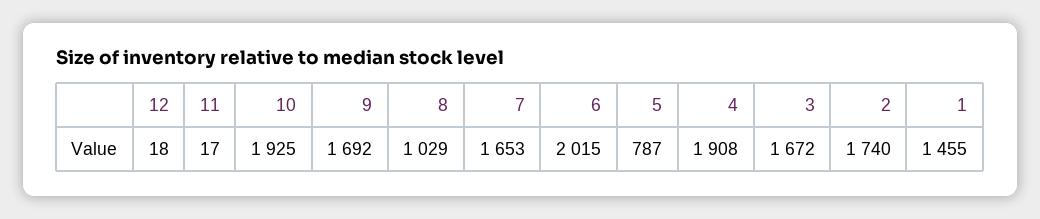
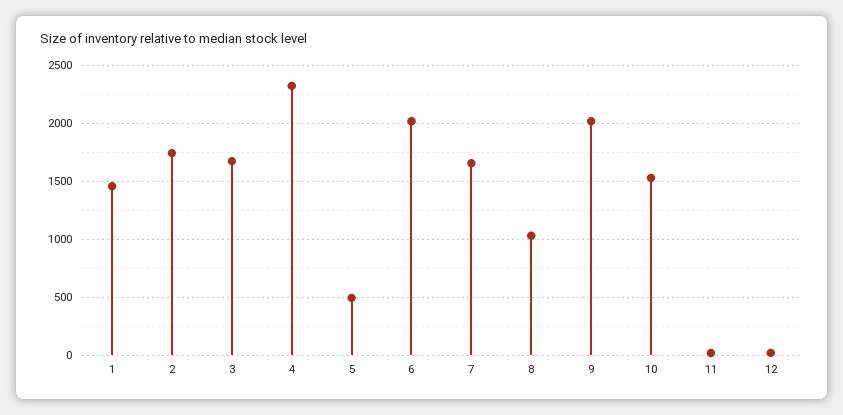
10: 1925 -> 1500
9: 1692 -> 2000
5: 787 -> 500
4: 1908 -> 2300

